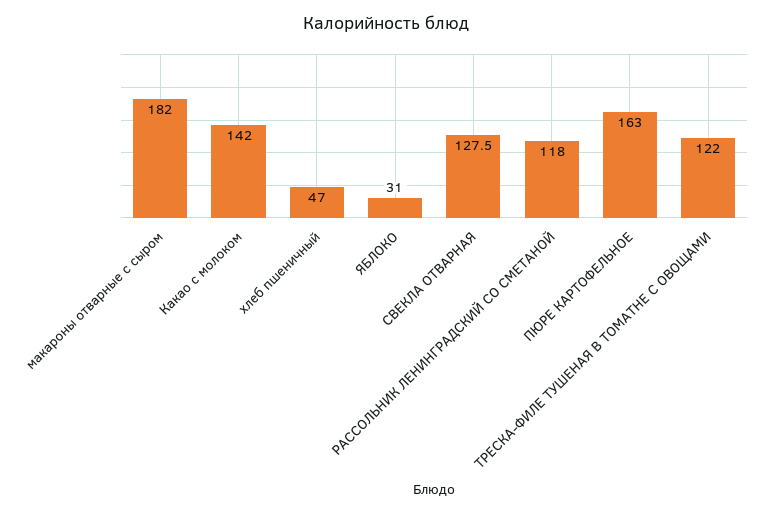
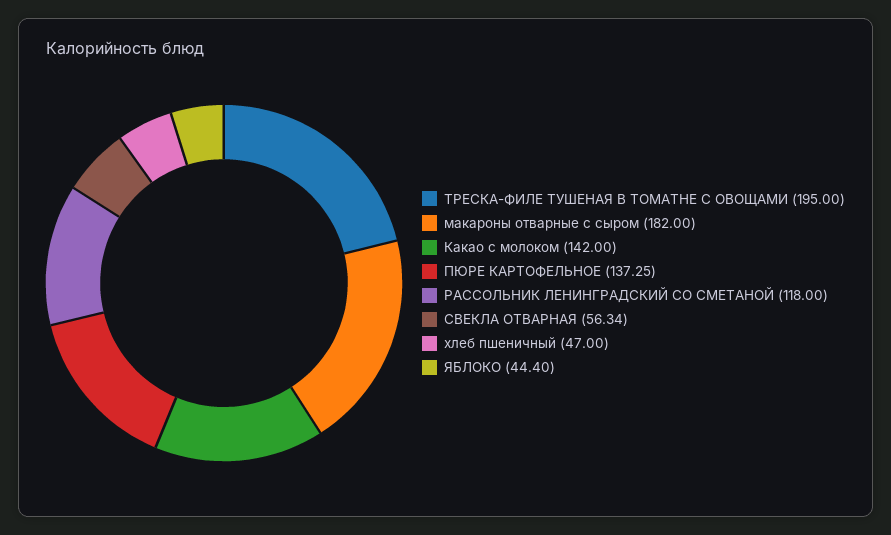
ЯБЛОКО: 31 -> 44.4
СВЕКЛА ОТВАРНАЯ: 127.5 -> 56.34
ПЮРЕ КАРТОФЕЛЬНОЕ: 163 -> 137.25
ТРЕСКА-ФИЛЕ ТУШЕНАЯ В ТОМАТНЕ С ОВОЩАМИ: 122 -> 195

